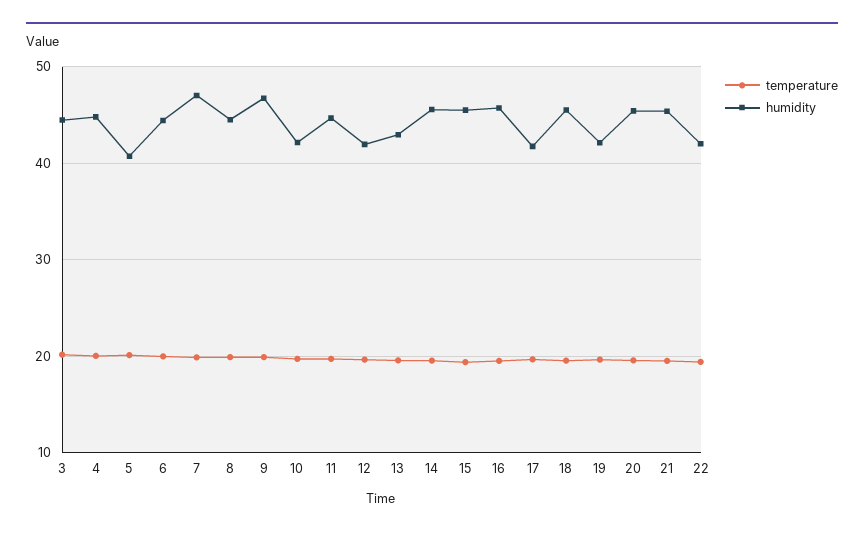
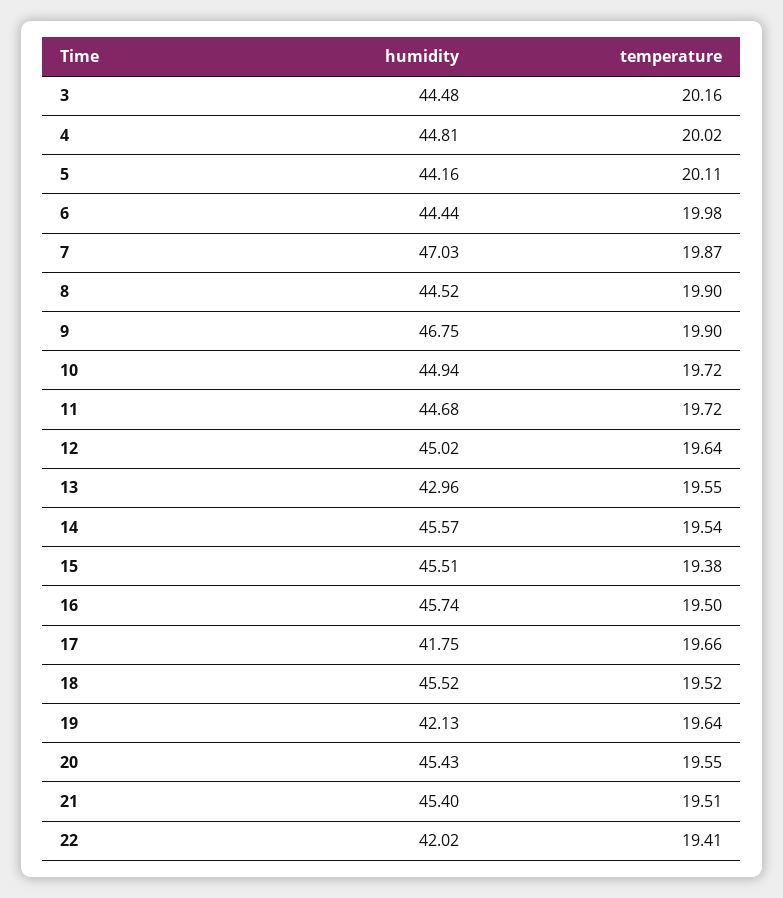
humidity, 5: 41 -> 44.16
humidity, 10: 42 -> 44.94
humidity, 12: 42 -> 45.02

